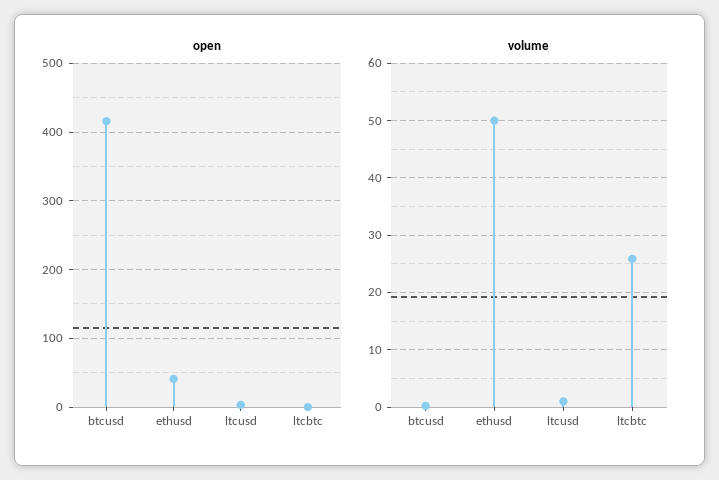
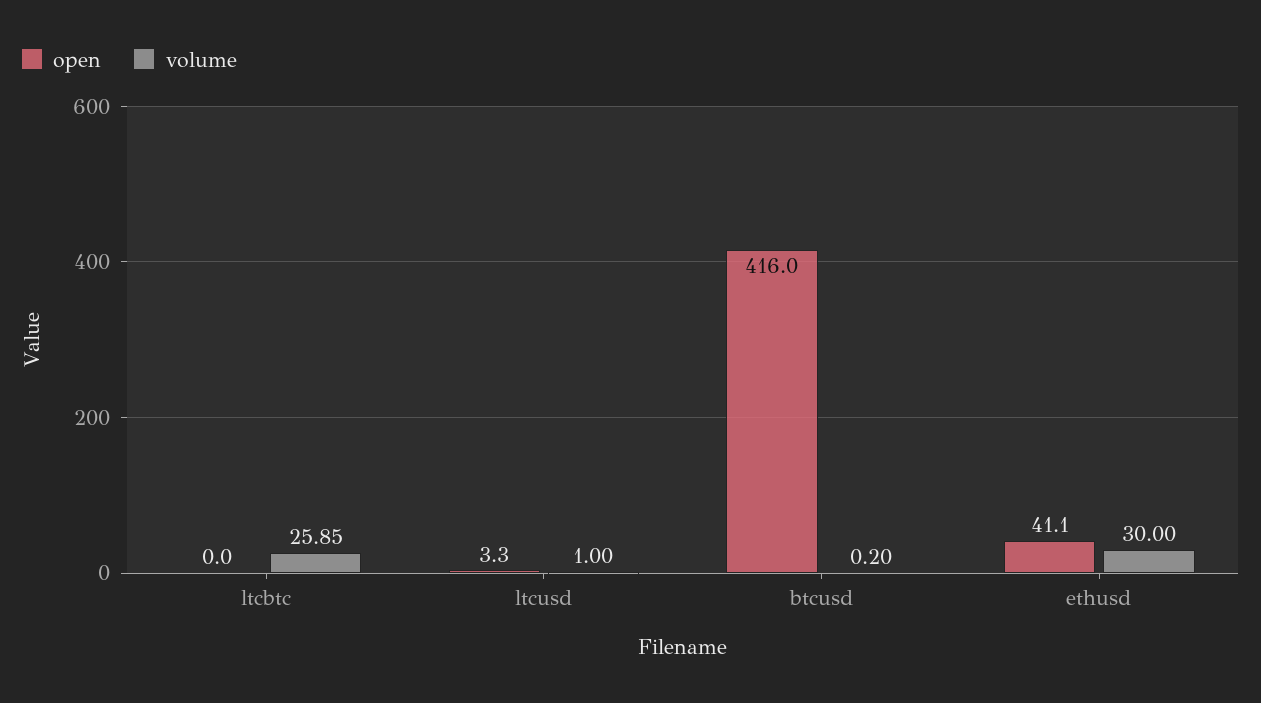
volume, ethusd: 50 -> 30

